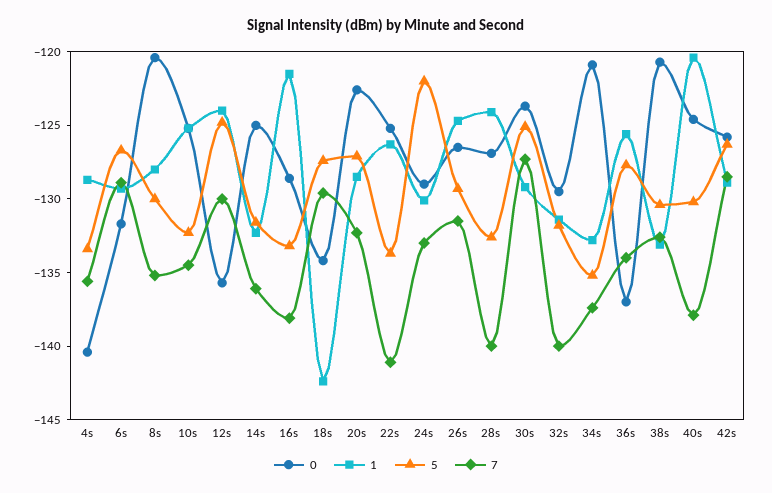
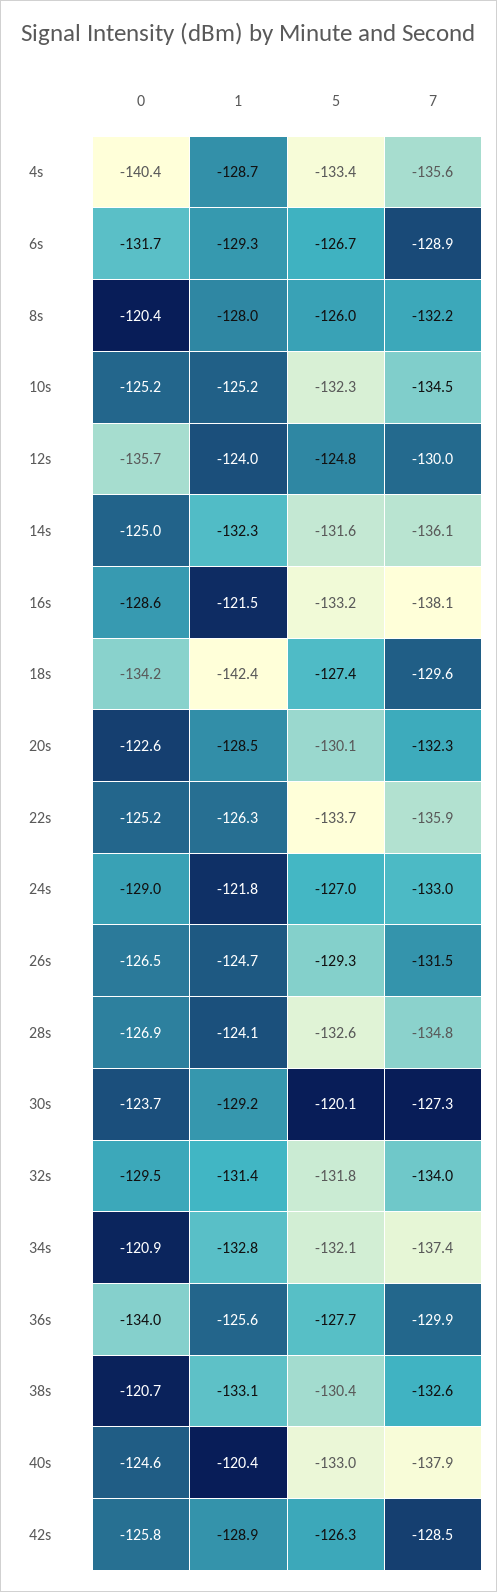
5, 8s: -130 -> -126
7, 8s: -135 -> -132.2
5, 20s: -127 -> -130.1
7, 22s: -141 -> -135.9
1, 24s: -130 -> -121.8
5, 24s: -122 -> -127
7, 28s: -140 -> -134.8
5, 30s: -125 -> -120.1
7, 32s: -140 -> -134
5, 34s: -135 -> -132.1
0, 36s: -137 -> -134
7, 36s: -134 -> -129.9
5, 40s: -130 -> -133

